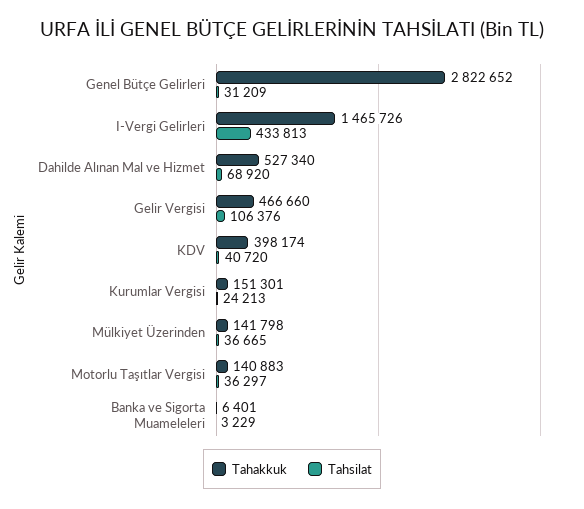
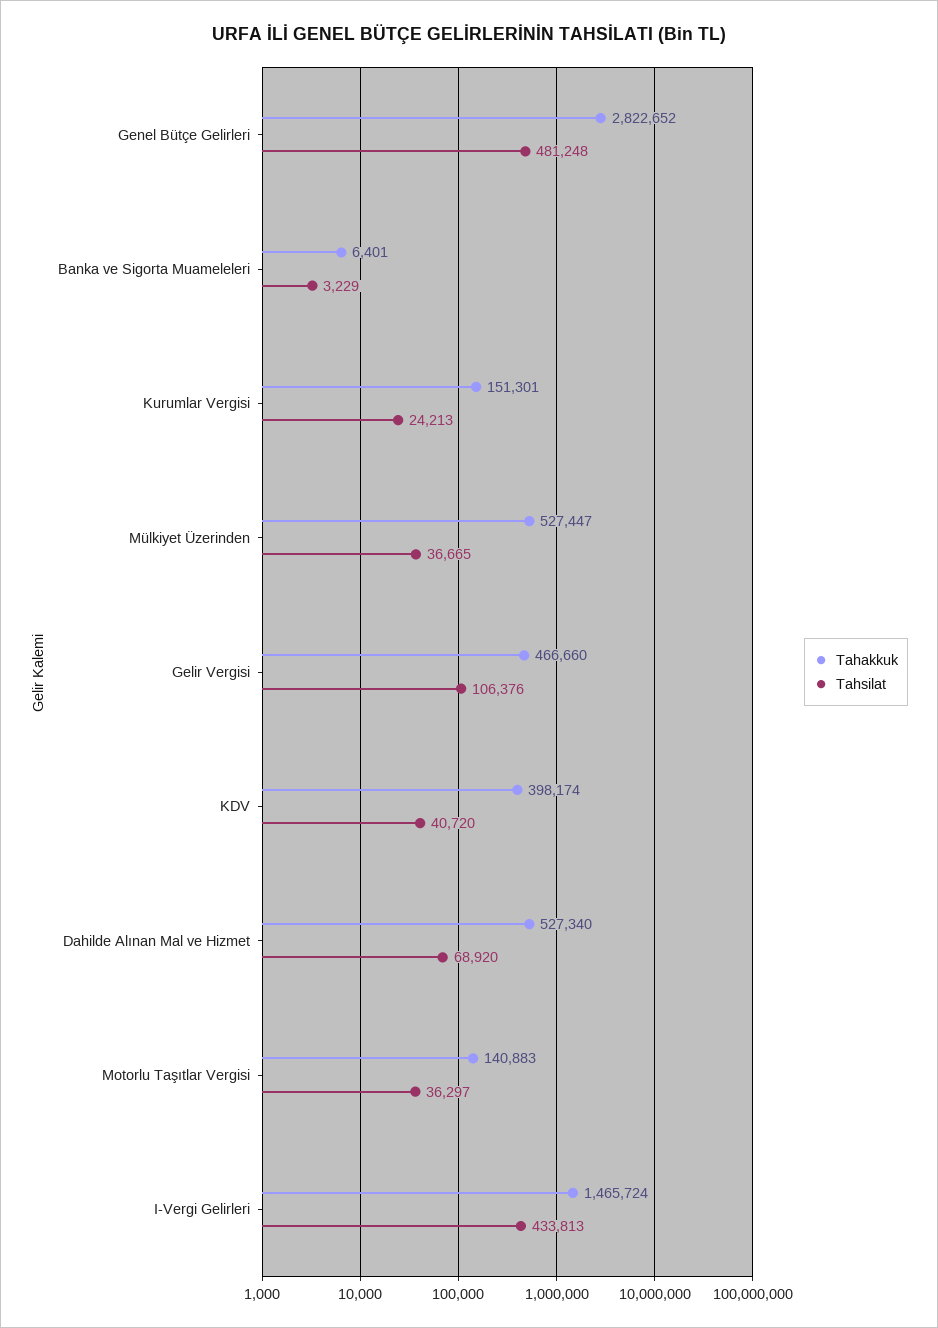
Tahsilat, Genel Bütçe Gelirleri: 31209 -> 481248
Tahakkuk, I-Vergi Gelirleri: 1465726 -> 1465724
Tahakkuk, Mülkiyet Üzerinden: 141798 -> 527447

